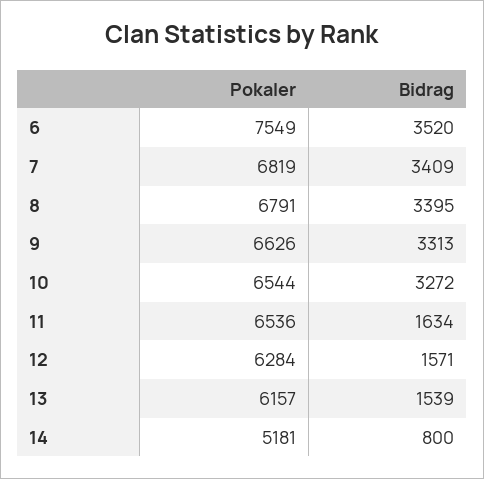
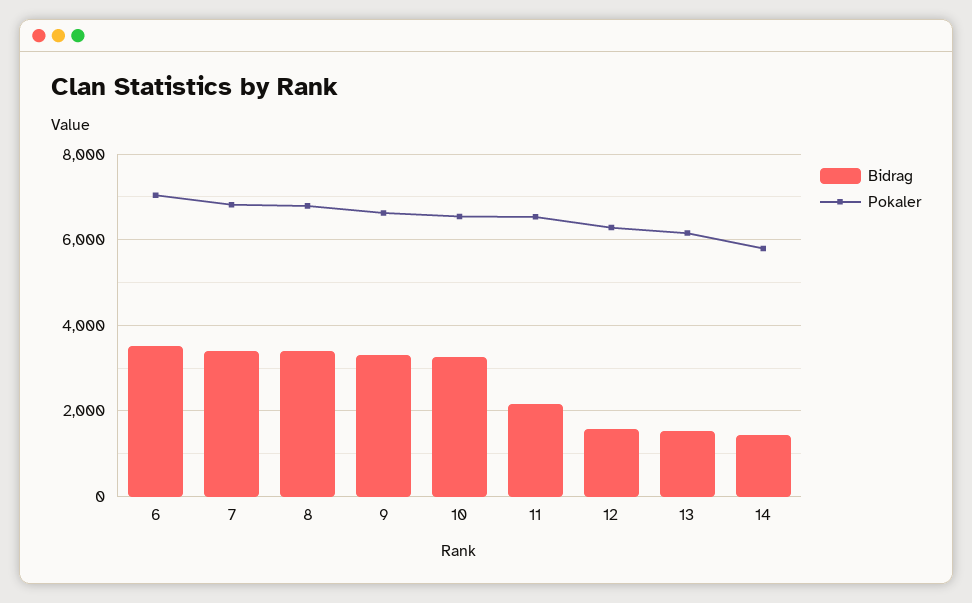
Pokaler, 6: 7549 -> 7000
Bidrag, 11: 1634 -> 2200
Pokaler, 14: 5181 -> 5800
Bidrag, 14: 800 -> 1400

